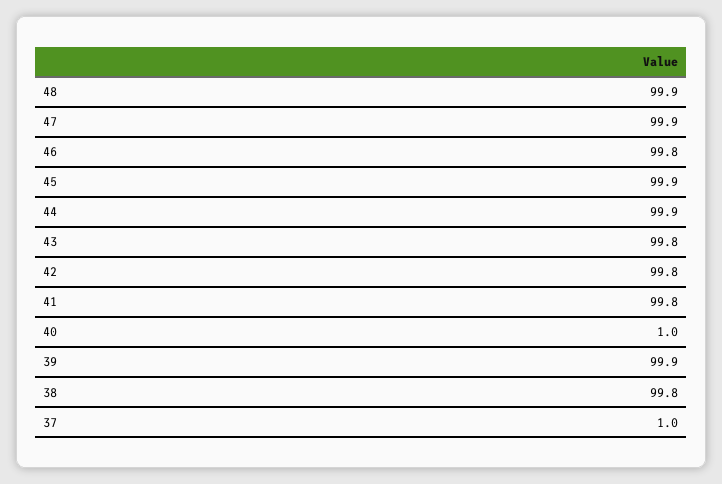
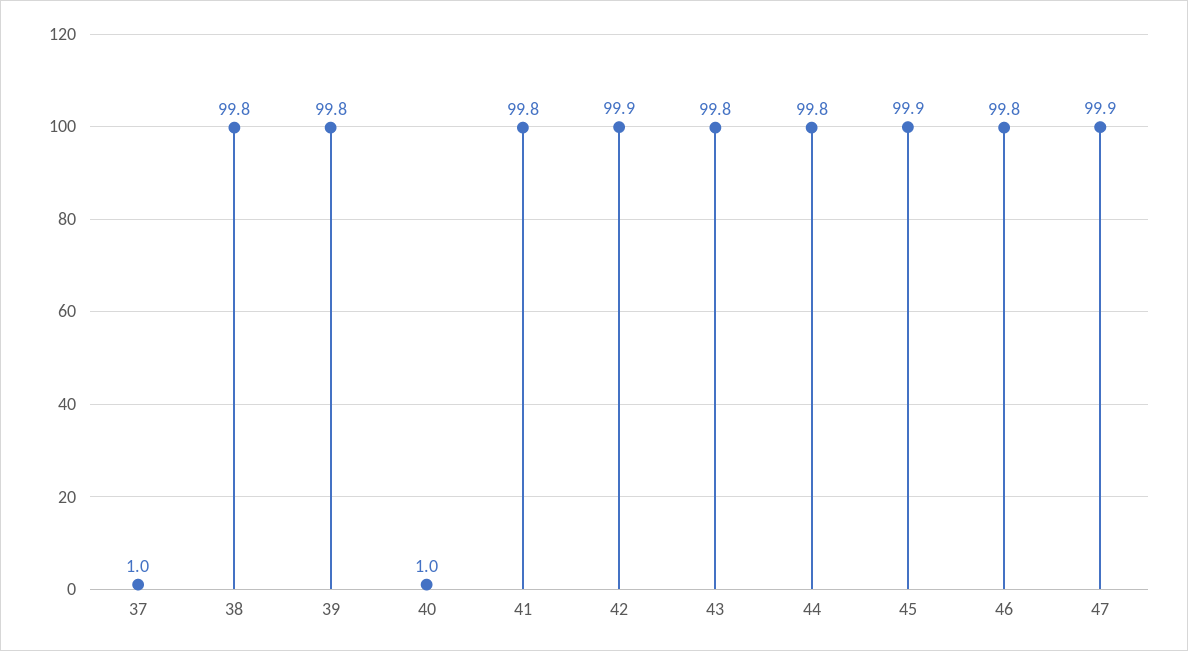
48: 99.9 -> none
44: 99.9 -> 99.8
42: 99.8 -> 99.9
39: 99.9 -> 99.8

